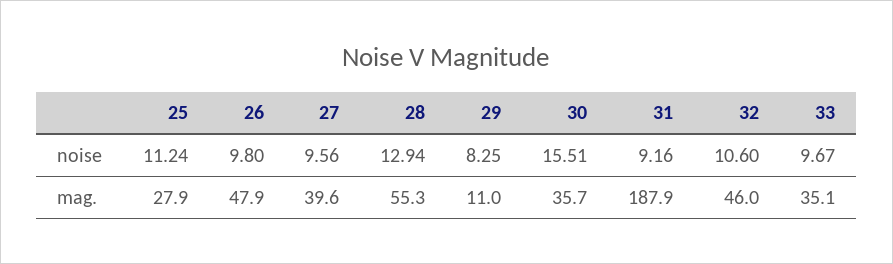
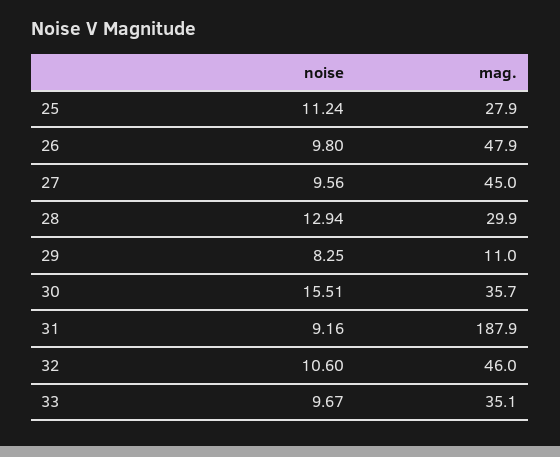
27, mag.: 39.6 -> 45
28, mag.: 55.3 -> 29.9

